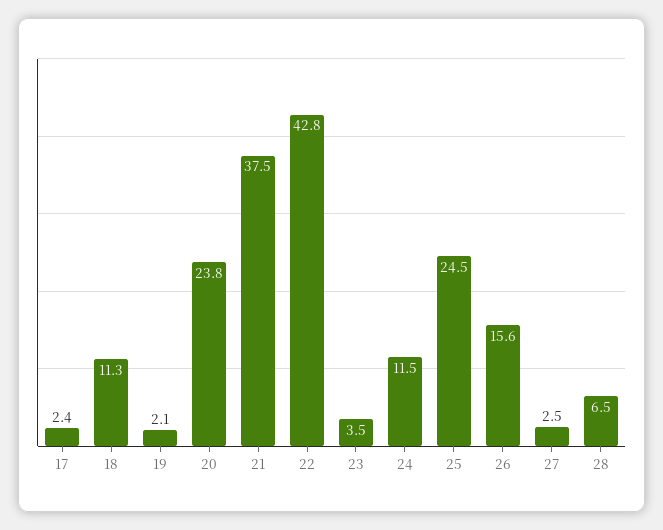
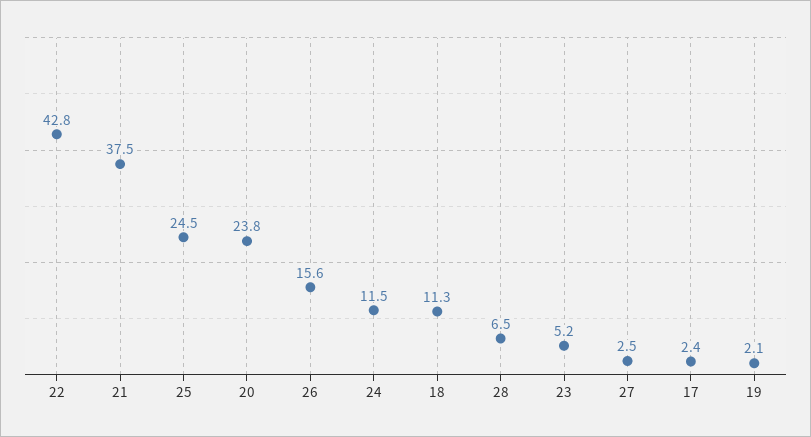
23: 3.5 -> 5.2

